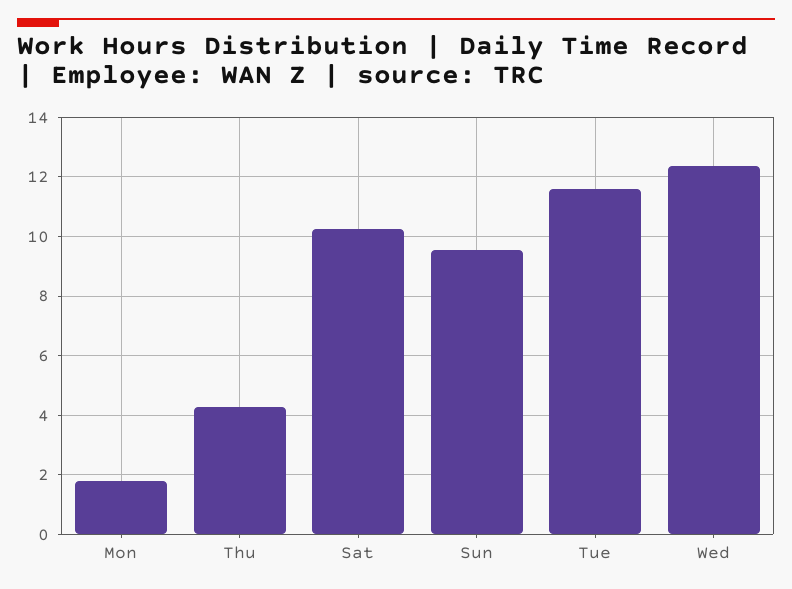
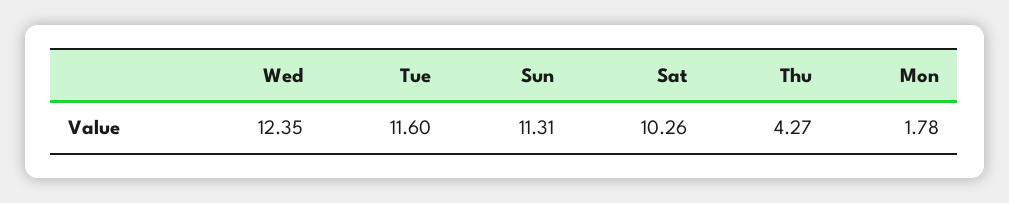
Sun: 9.5 -> 11.31

